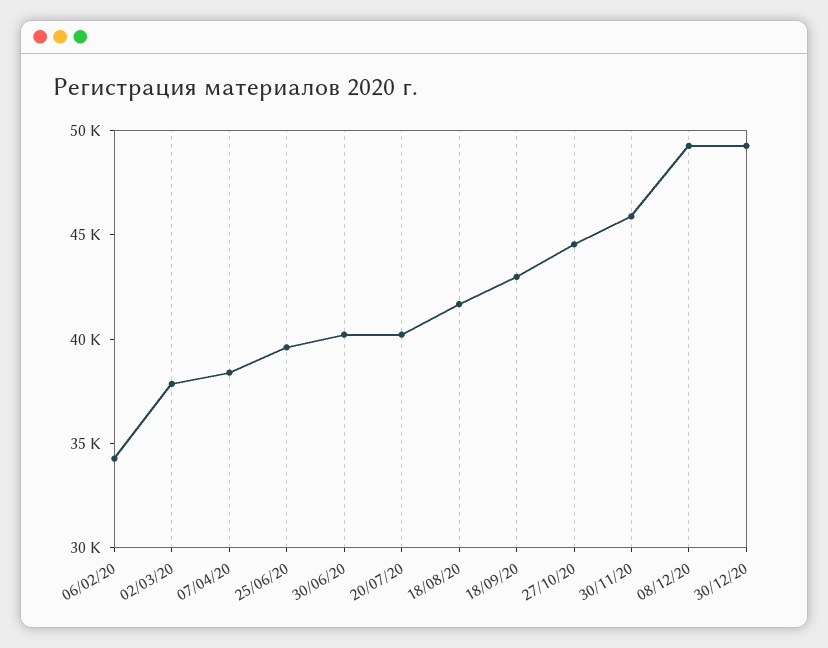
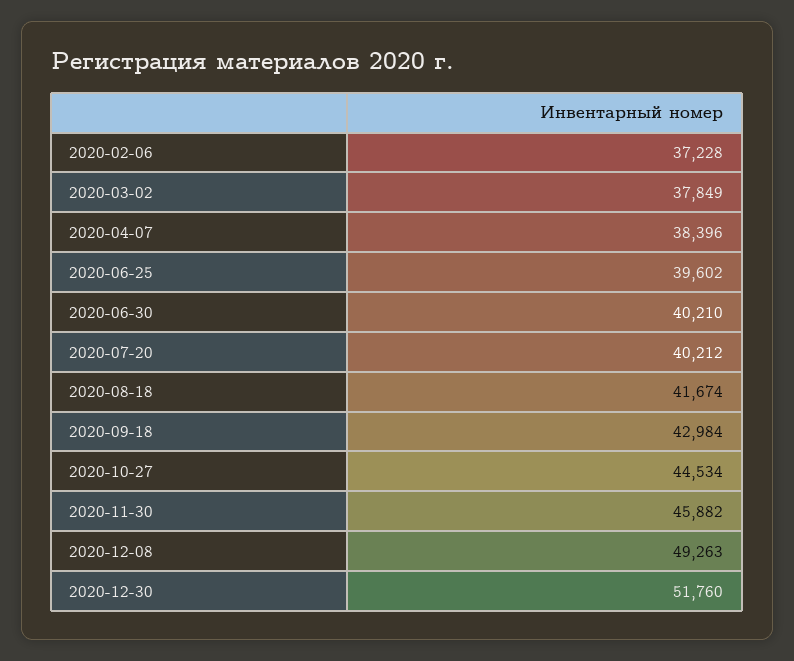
06/02/20: 34000 -> 37228
30/12/20: 49000 -> 51760

